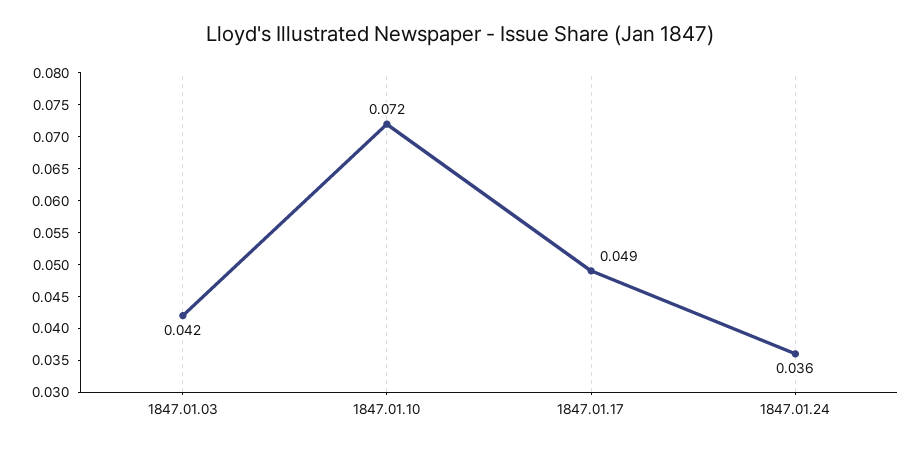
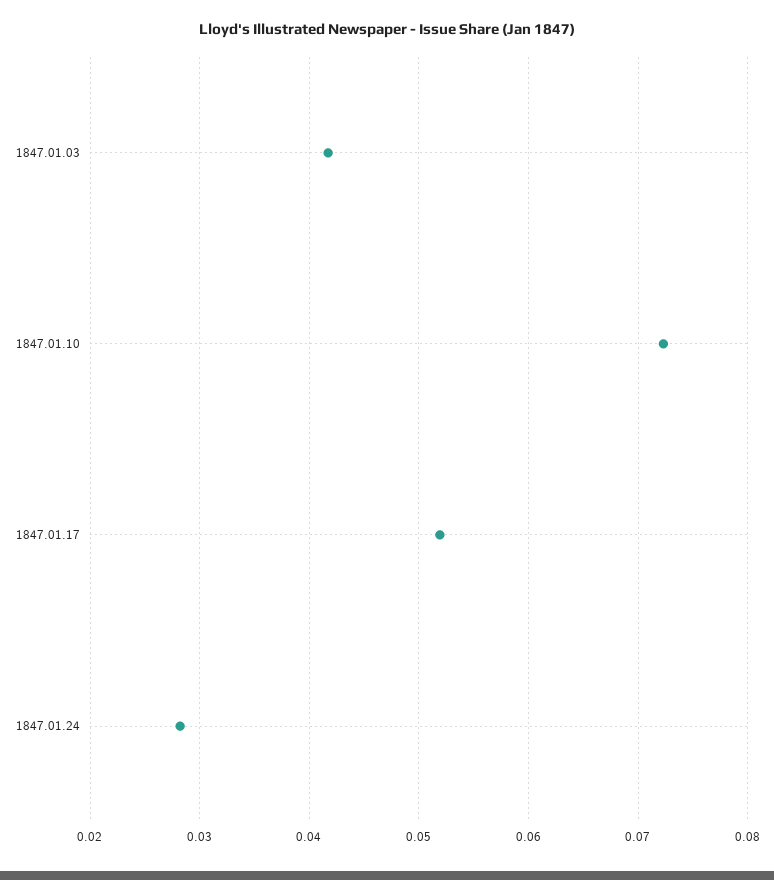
1847.01.17: 0.049 -> 0.052
1847.01.24: 0.036 -> 0.028

